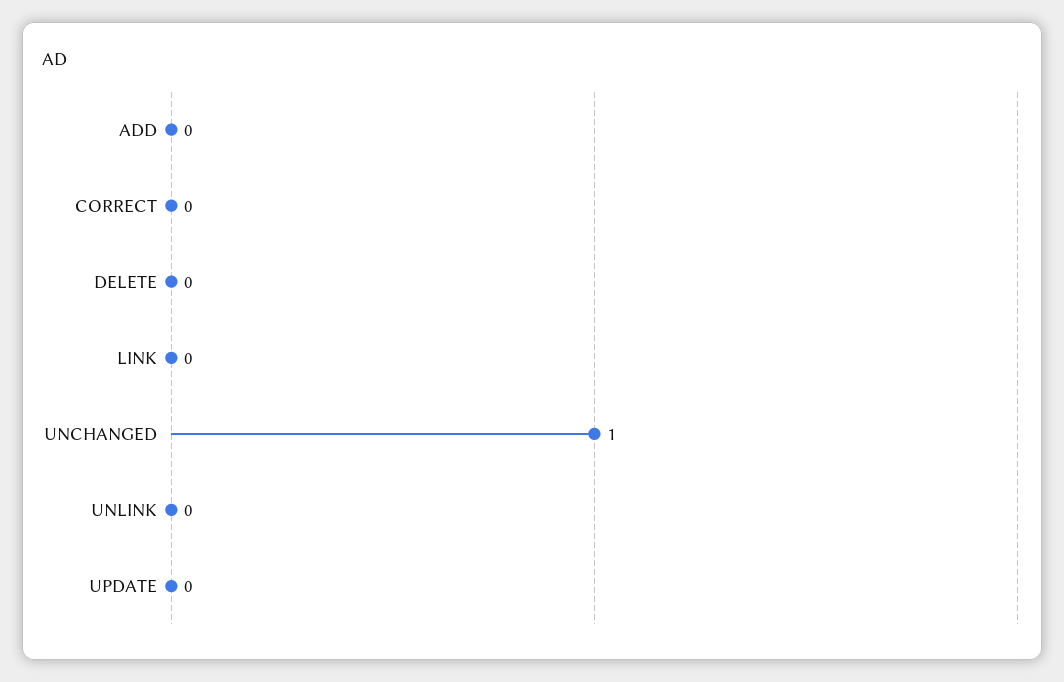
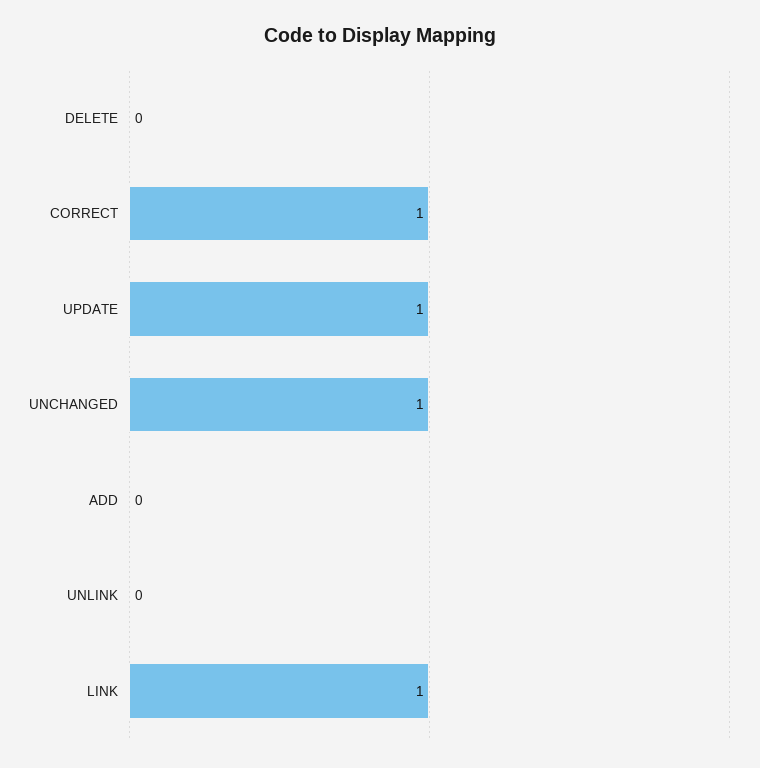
CORRECT: 0 -> 1
LINK: 0 -> 1
UPDATE: 0 -> 1

